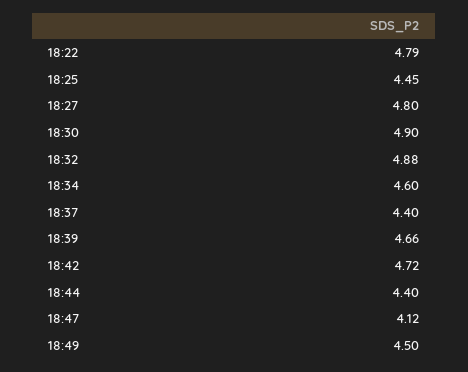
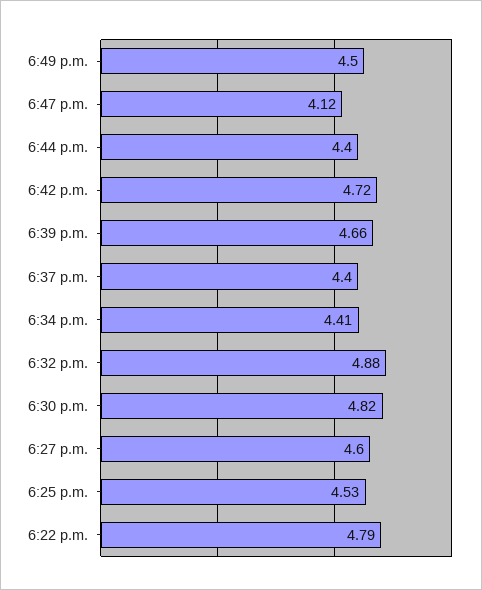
18:25: 4.45 -> 4.53
18:27: 4.8 -> 4.6
18:30: 4.9 -> 4.82
18:34: 4.6 -> 4.41

